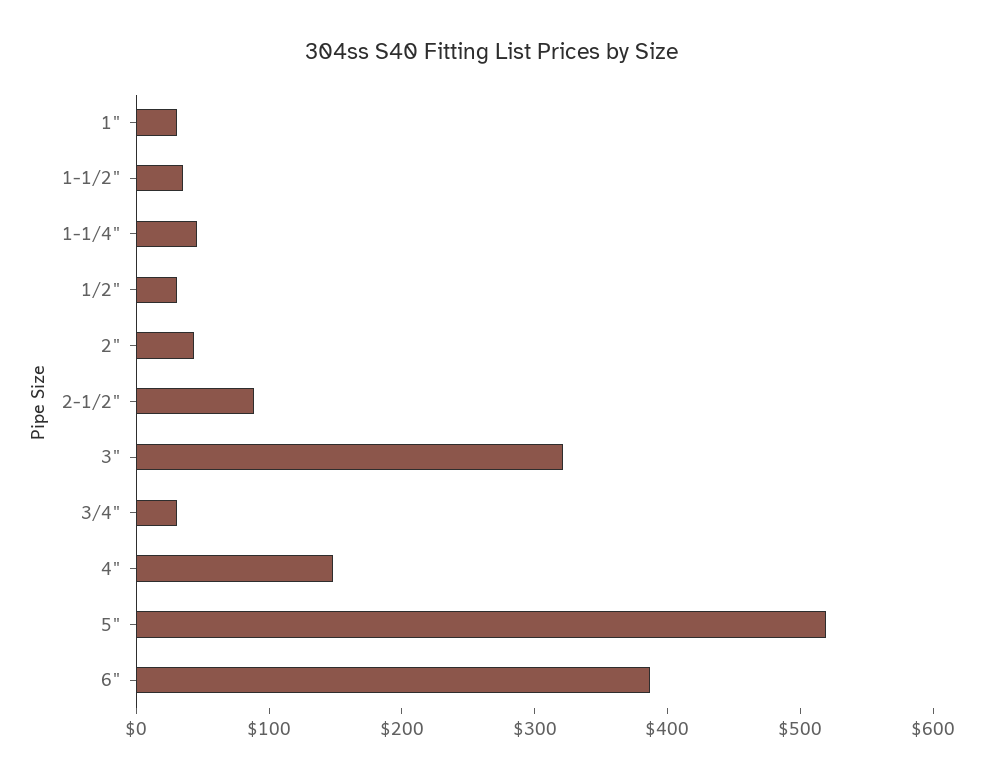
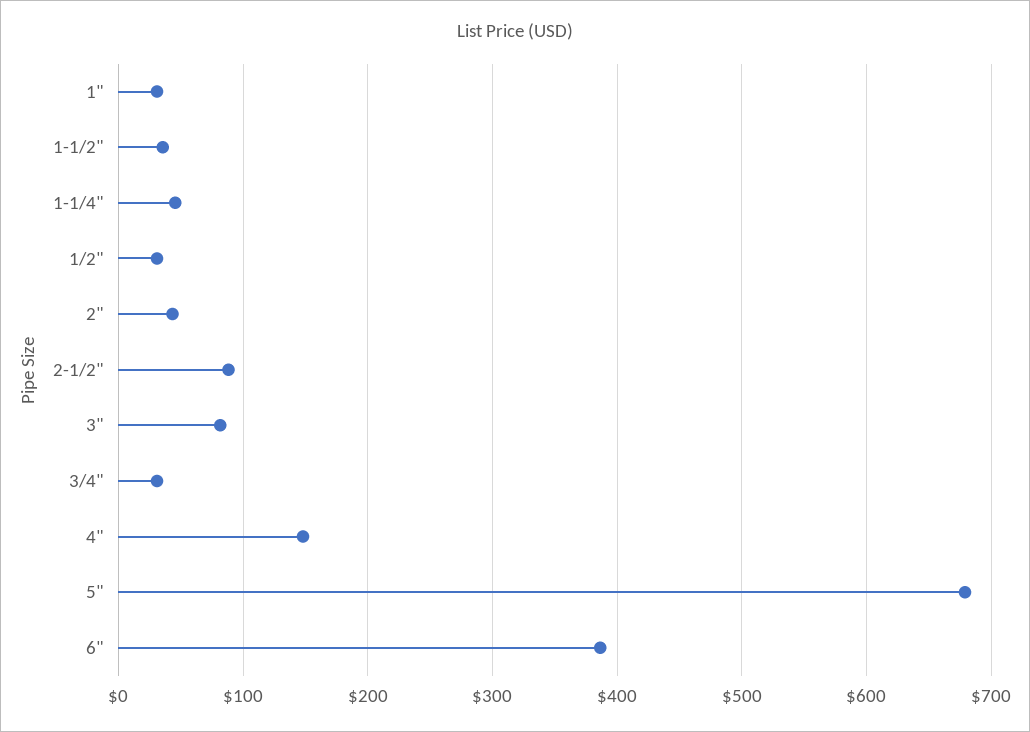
3": 320 -> 80
5": 520 -> 680

